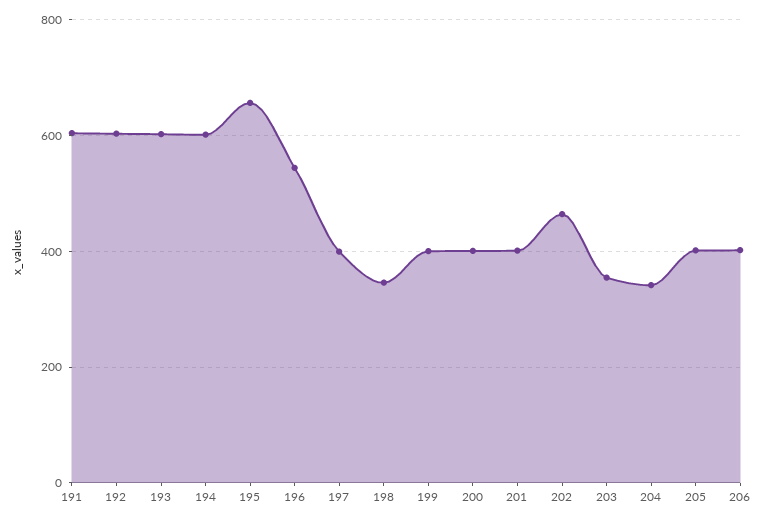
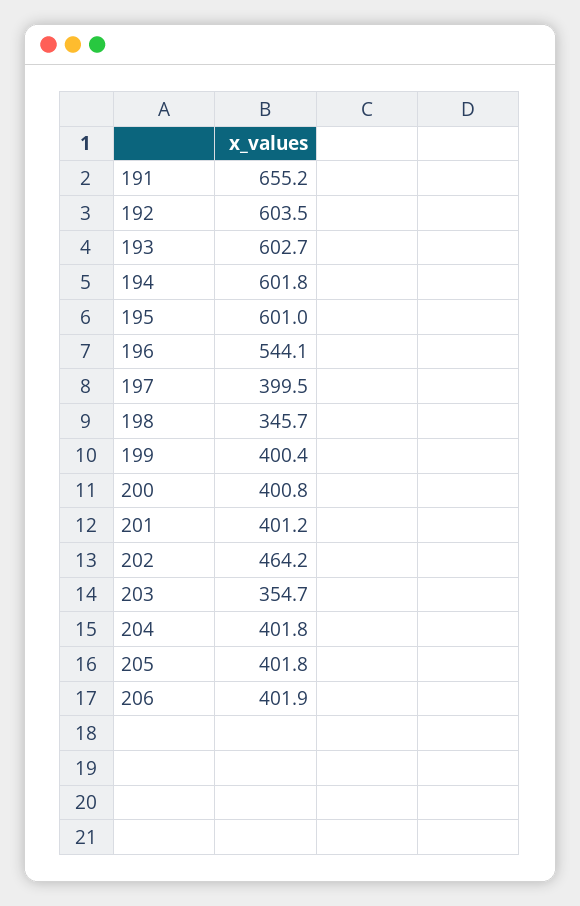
191: 600 -> 655.2
195: 660 -> 601
204: 340 -> 401.8

